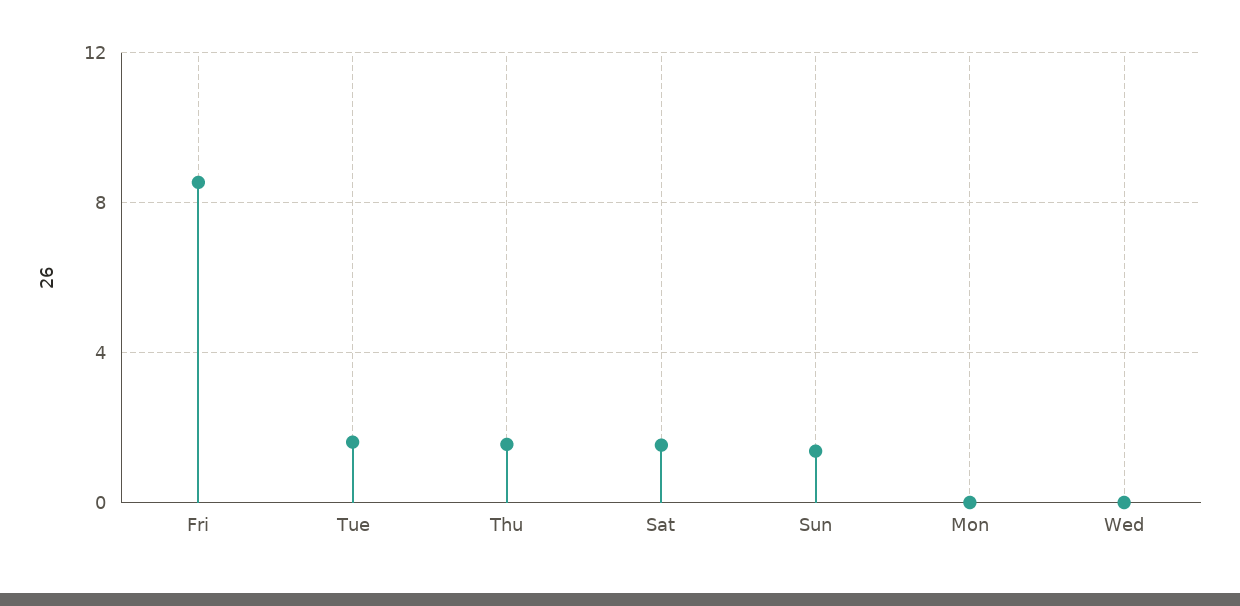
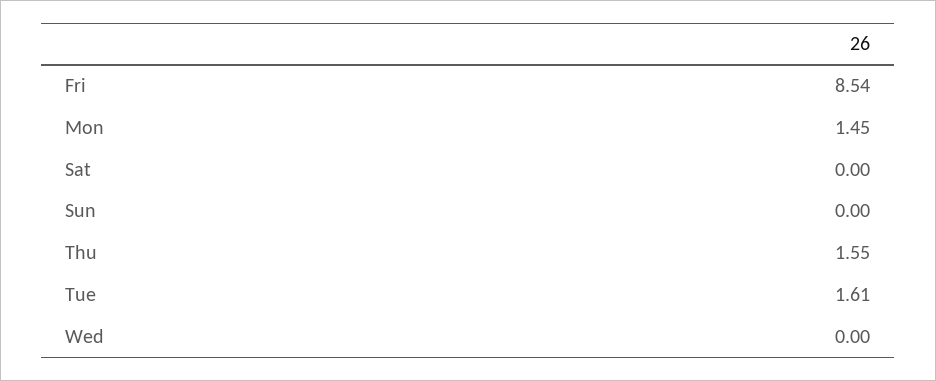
Sat: 1.5 -> 0
Sun: 1.5 -> 0
Mon: 0 -> 1.45

